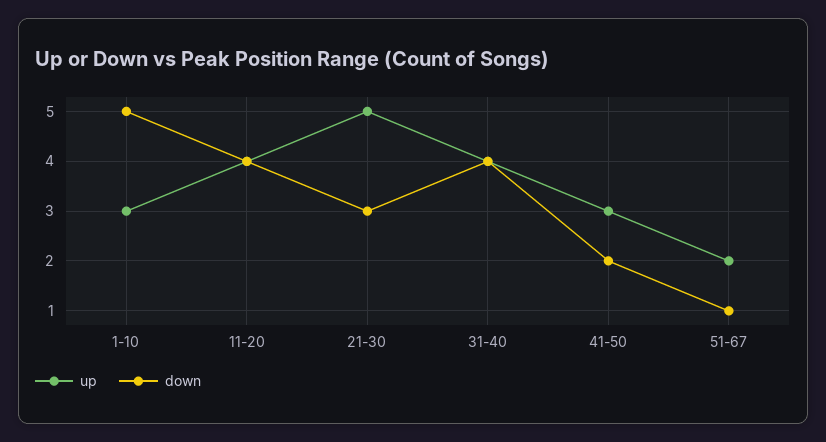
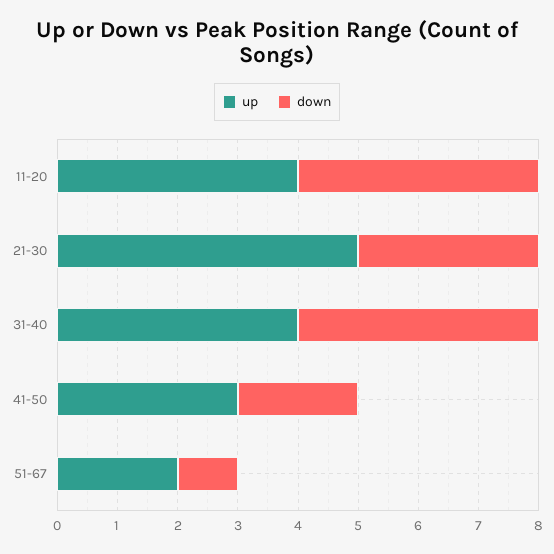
up, 1-10: 3 -> none
down, 1-10: 5 -> none

